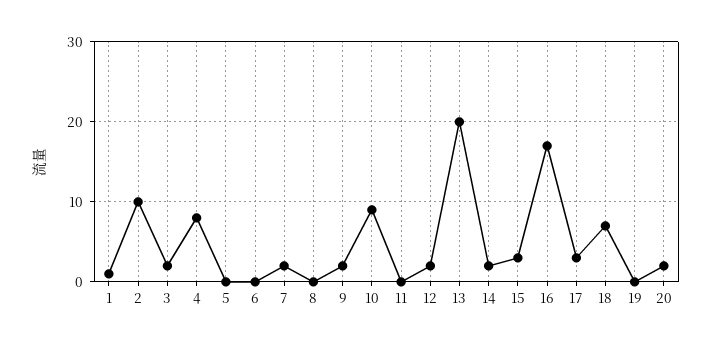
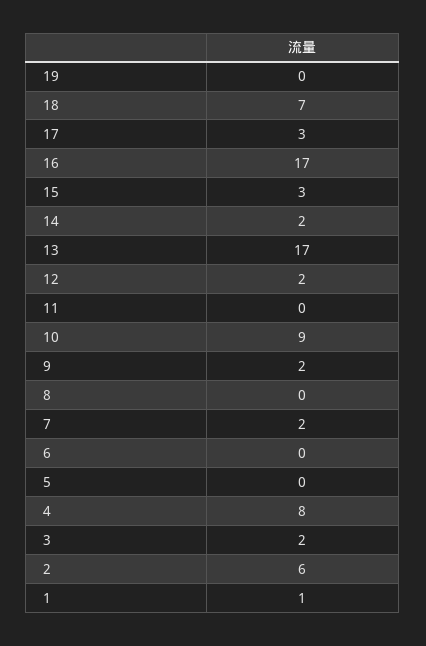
2: 10 -> 6
13: 20 -> 17
20: 2 -> none

